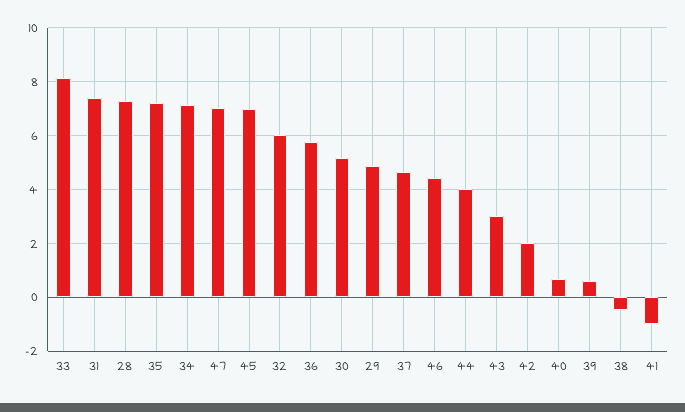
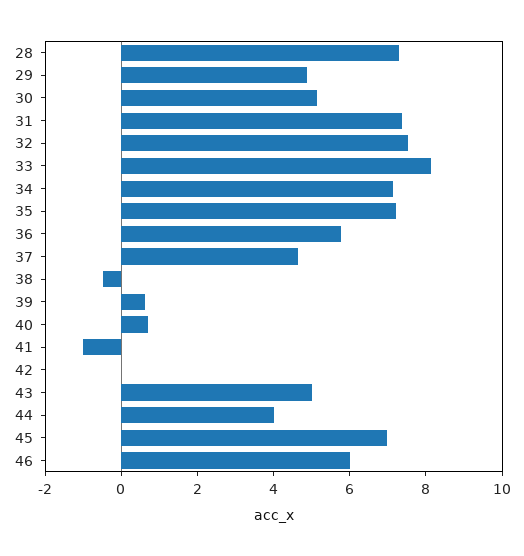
47: 7 -> none
32: 6 -> 7.5
46: 4.5 -> 6
43: 3 -> 5
42: 2 -> 0

